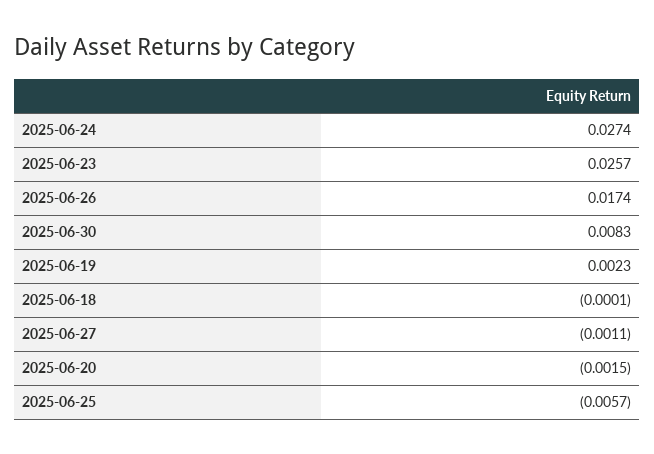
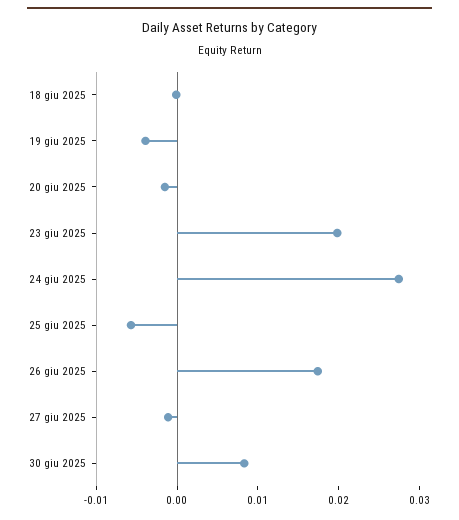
2025-06-23: 0.0257 -> 0.02
2025-06-19: 0.0023 -> -0.004

